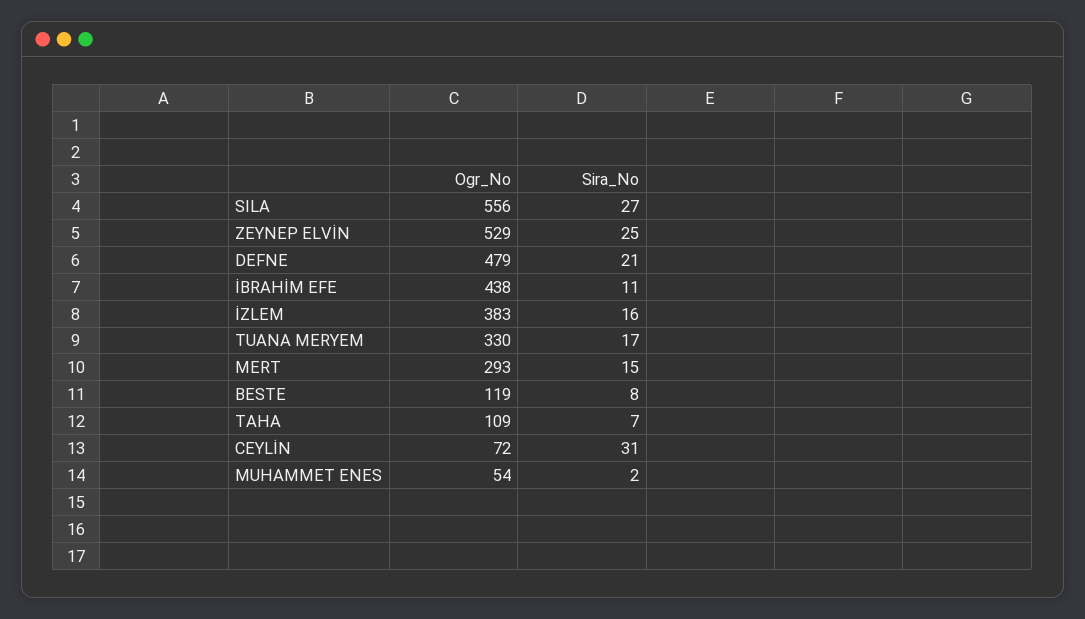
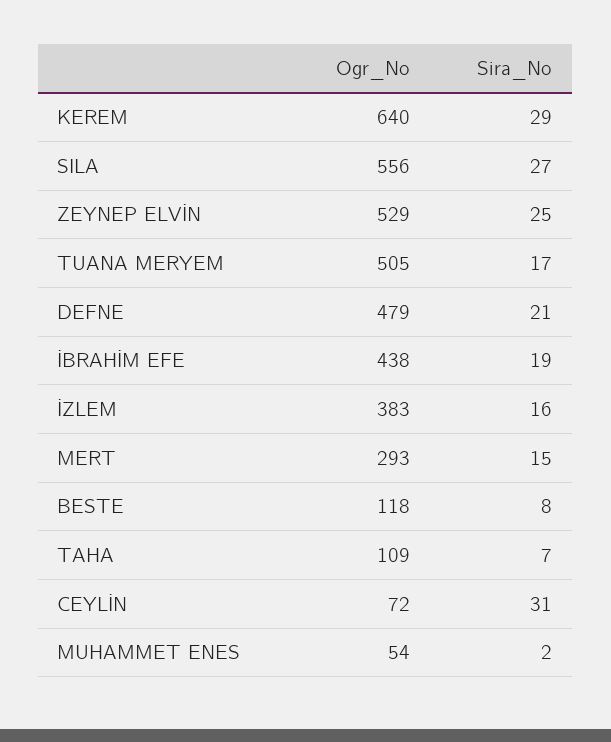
Sira_No, İBRAHİM EFE: 11 -> 19
Ogr_No, TUANA MERYEM: 330 -> 505
Ogr_No, BESTE: 119 -> 118
Ogr_No, KEREM: none -> 640
Sira_No, KEREM: none -> 29

